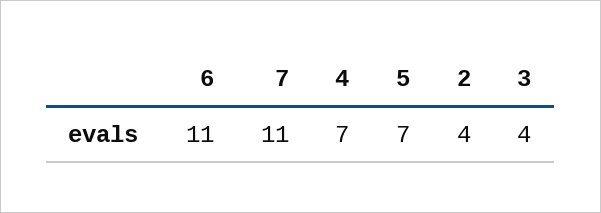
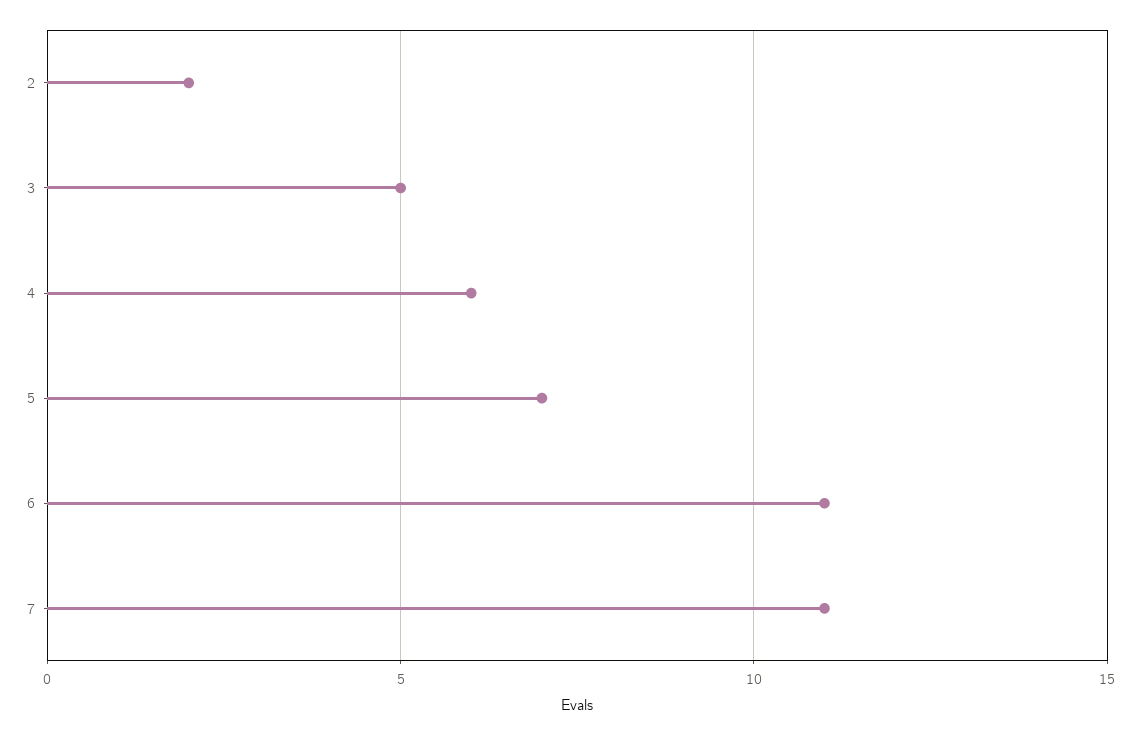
4: 7 -> 6
2: 4 -> 2
3: 4 -> 5

